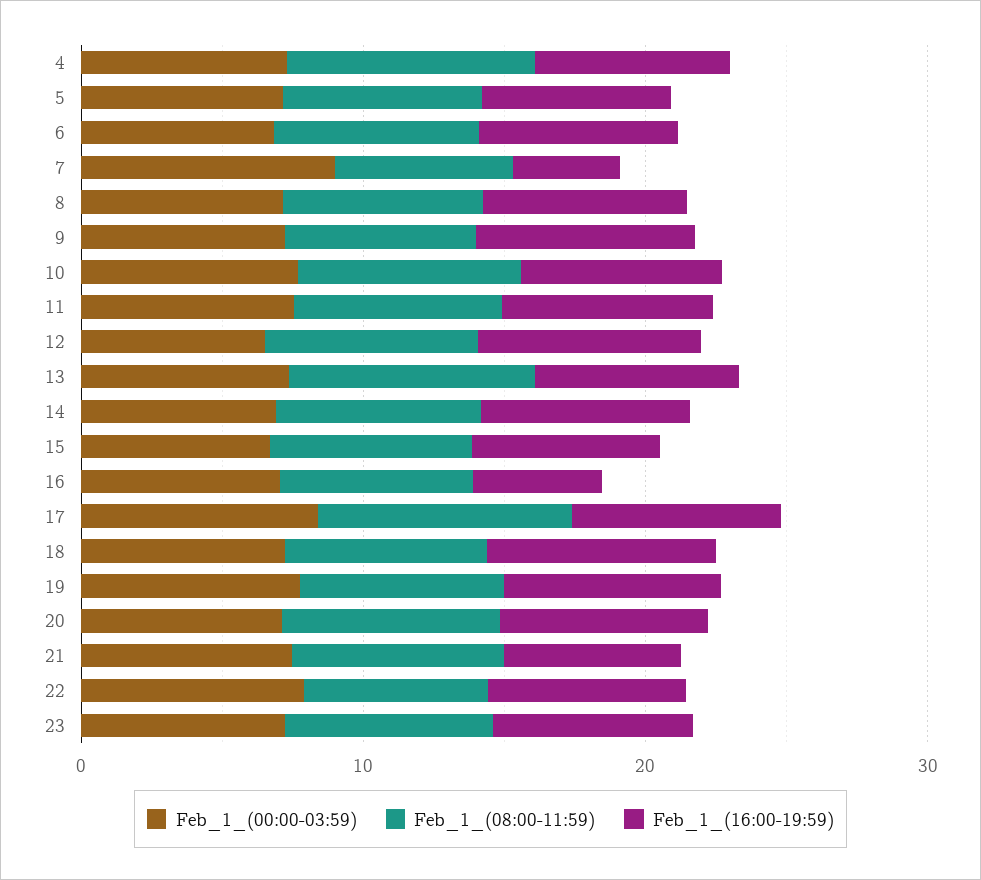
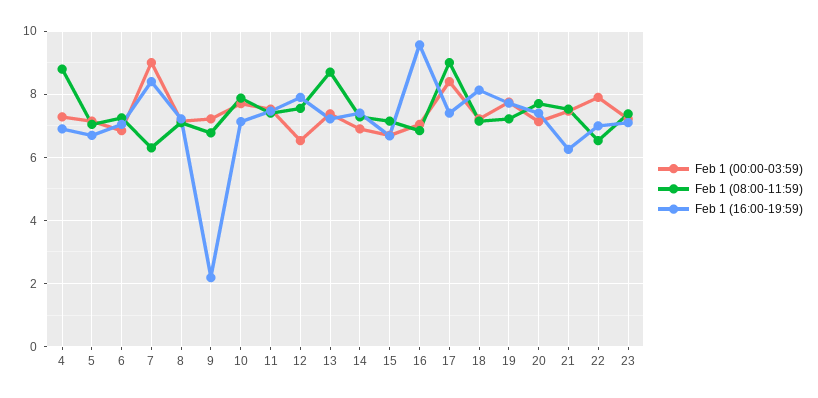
Feb_1_(16:00-19:59), 7: 4 -> 8.4
Feb_1_(16:00-19:59), 9: 8 -> 2.2
Feb_1_(16:00-19:59), 16: 4 -> 9.6

